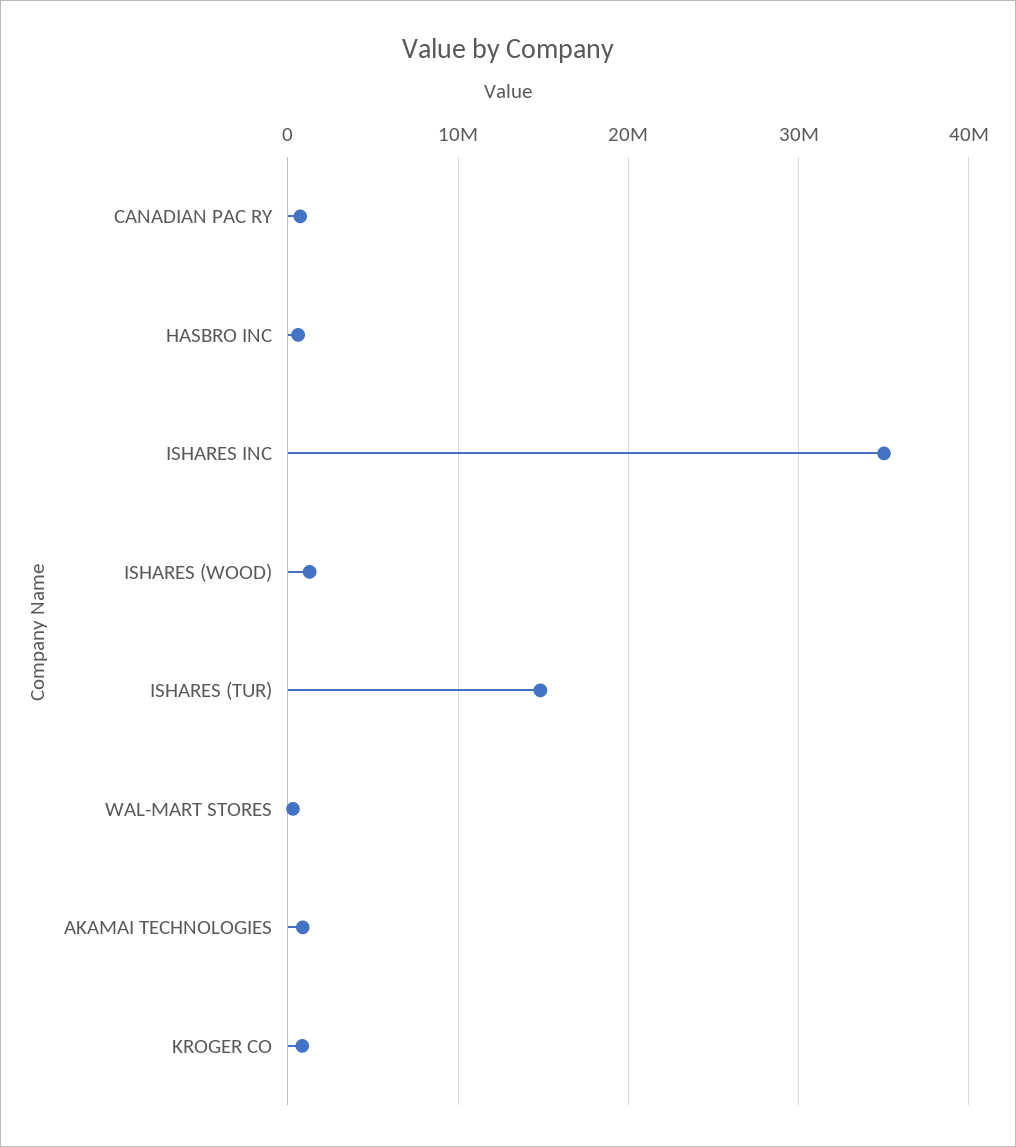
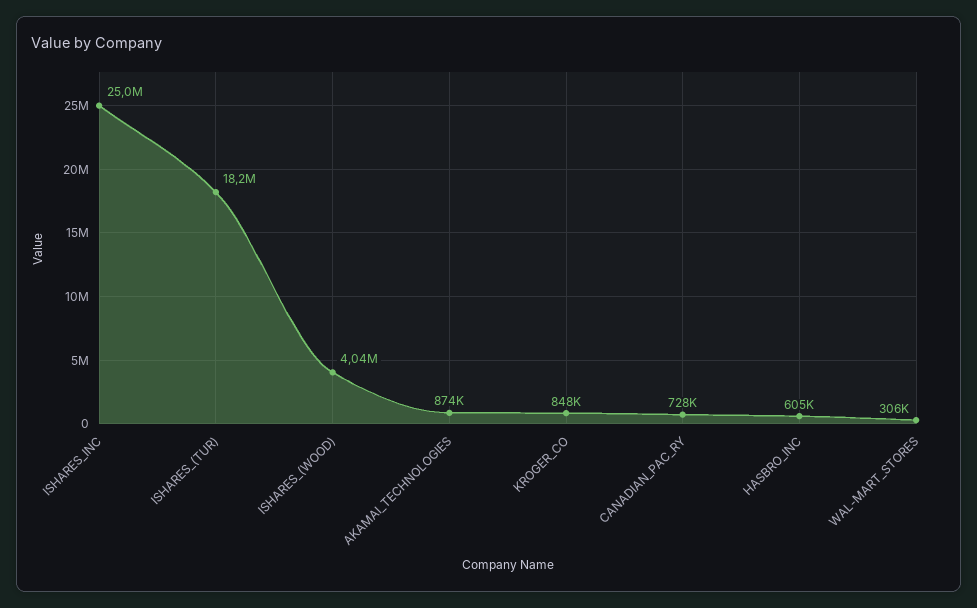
ISHARES INC: 35000000 -> 25000000
ISHARES (WOOD): 1000000 -> 4040000
ISHARES (TUR): 15000000 -> 18200000

